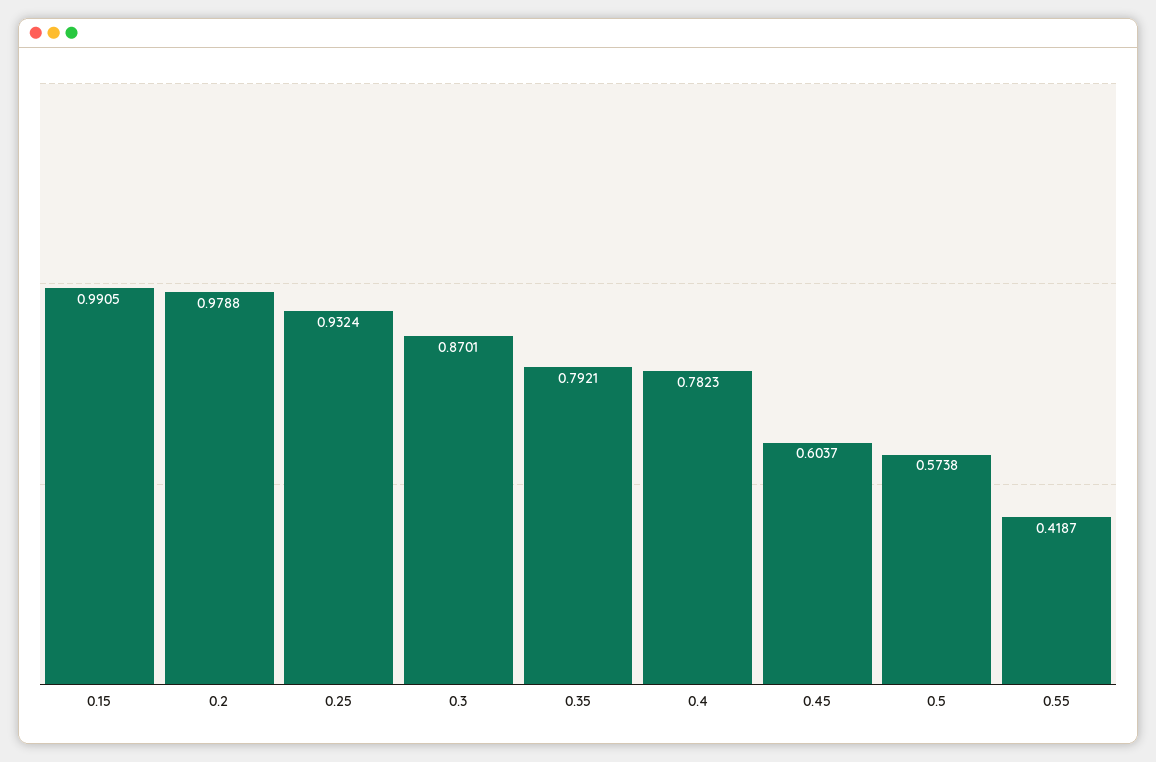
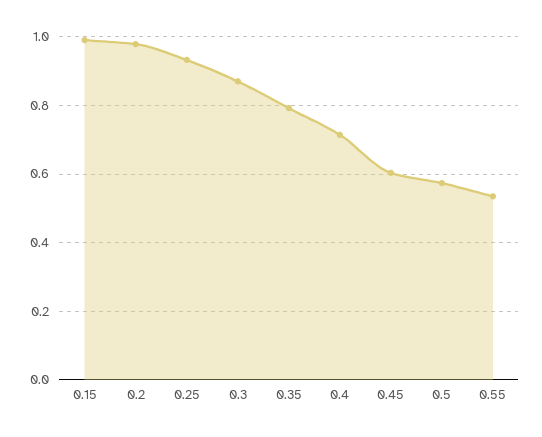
0.4: 0.7823 -> 0.72
0.55: 0.4187 -> 0.54

